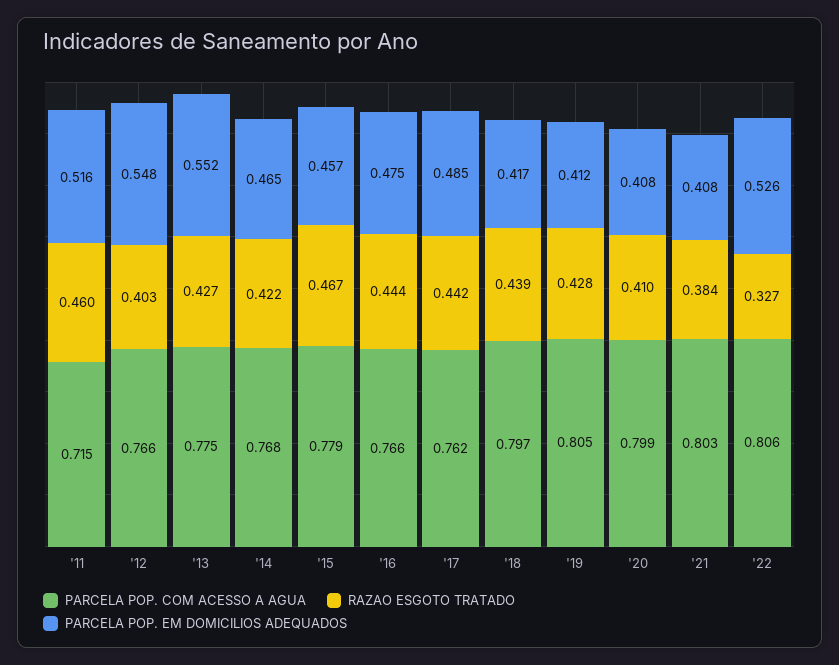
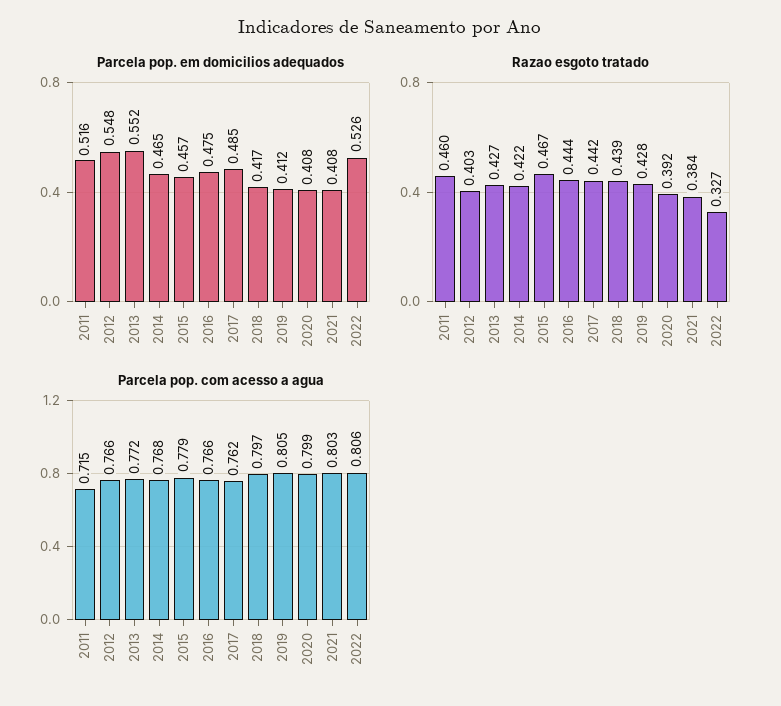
PARCELA POP. COM ACESSO A AGUA, '13: 0.775 -> 0.772
RAZAO ESGOTO TRATADO, '20: 0.41 -> 0.392

